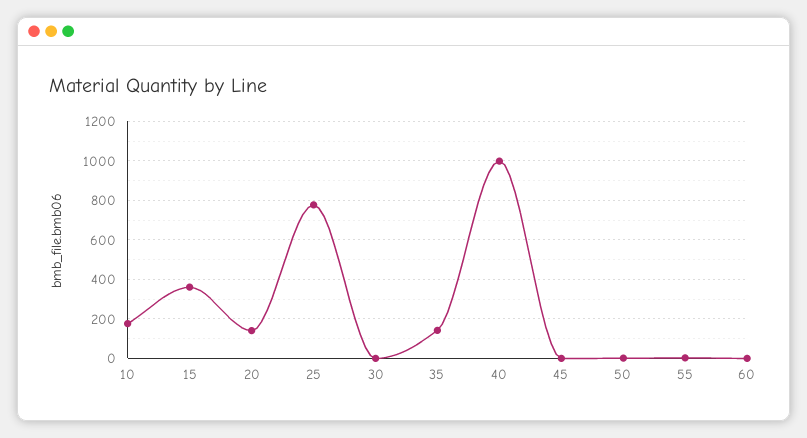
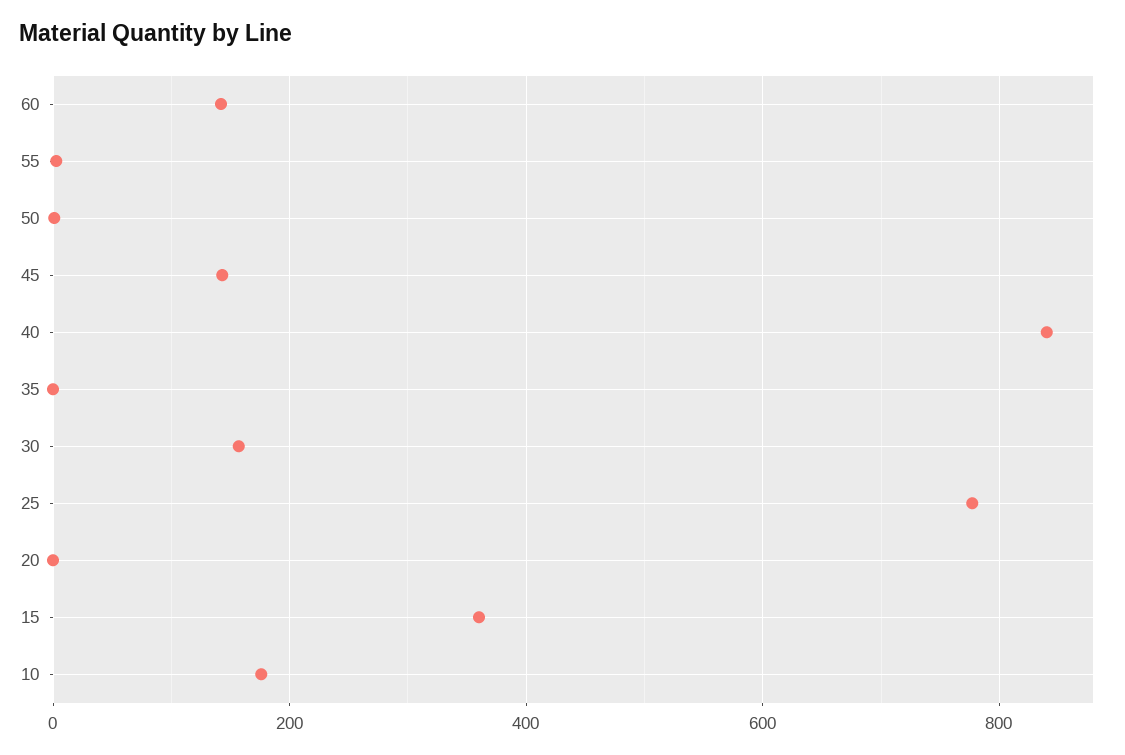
20: 150 -> 0
30: 0 -> 160
35: 150 -> 0
40: 1000 -> 840
45: 0 -> 140
60: 0 -> 140

